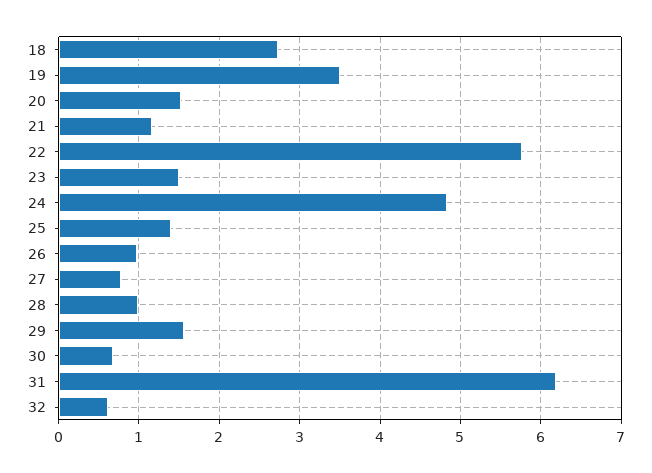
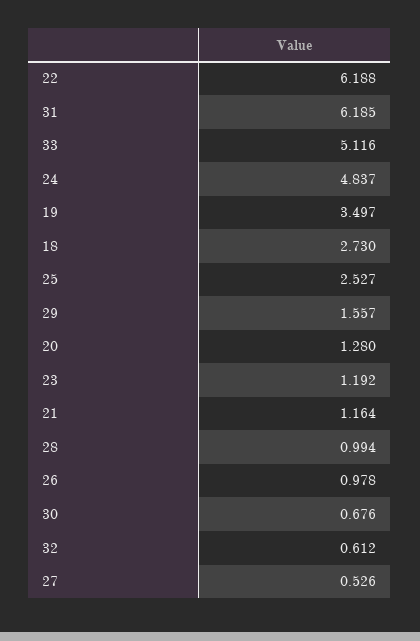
20: 1.5 -> 1.28
22: 5.8 -> 6.188
23: 1.5 -> 1.192
25: 1.4 -> 2.527
27: 0.8 -> 0.526
33: none -> 5.116

